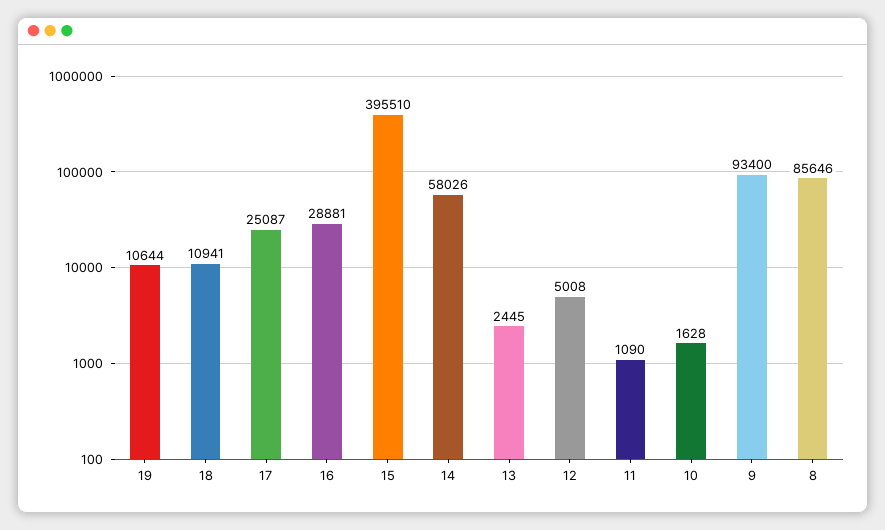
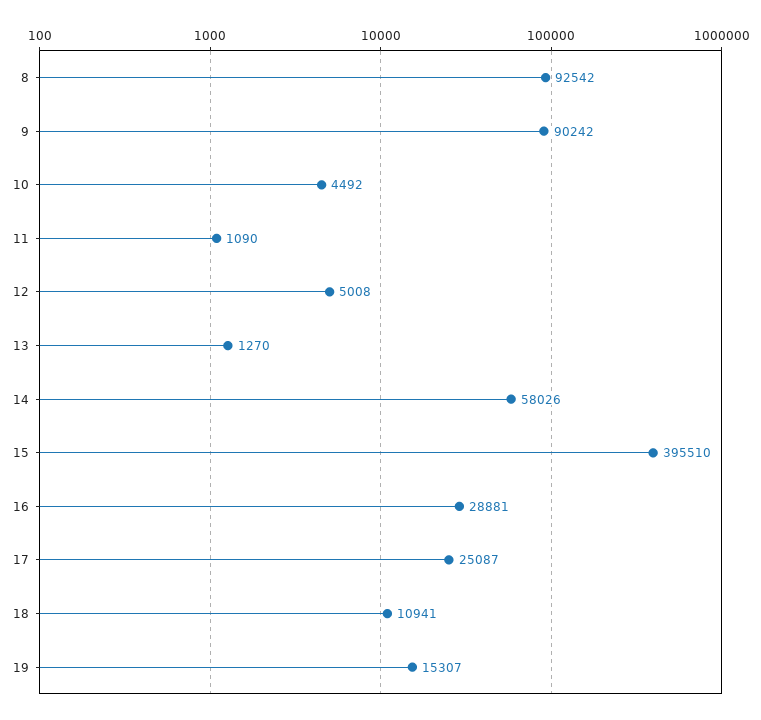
19: 10644 -> 15307
13: 2445 -> 1270
10: 1628 -> 4492
9: 93400 -> 90242
8: 85646 -> 92542

